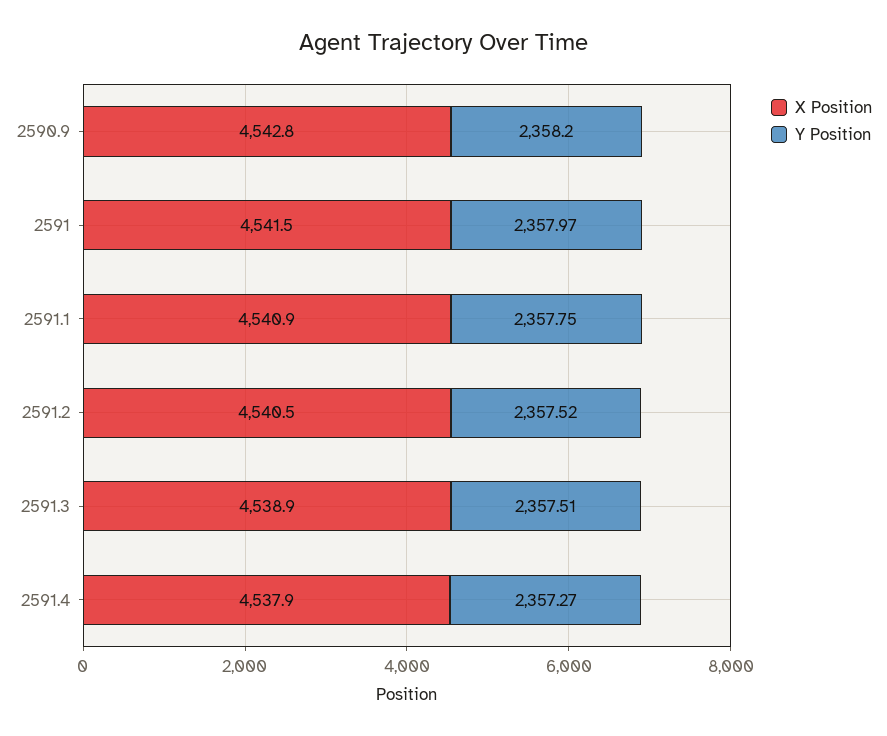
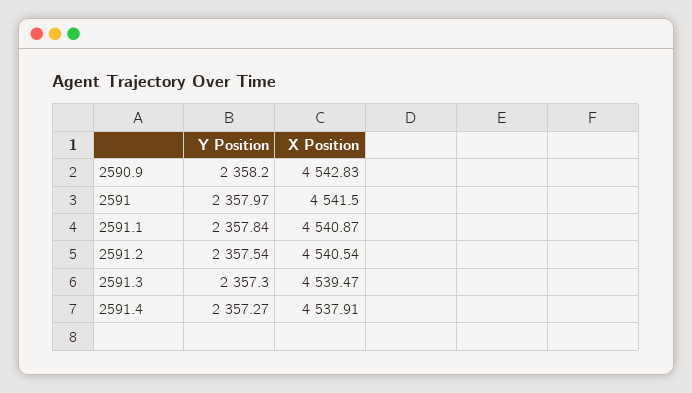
Y Position, 2591.1: 2357.75 -> 2357.84
Y Position, 2591.2: 2357.52 -> 2357.54
X Position, 2591.3: 4538.9 -> 4539.47
Y Position, 2591.3: 2357.51 -> 2357.3

